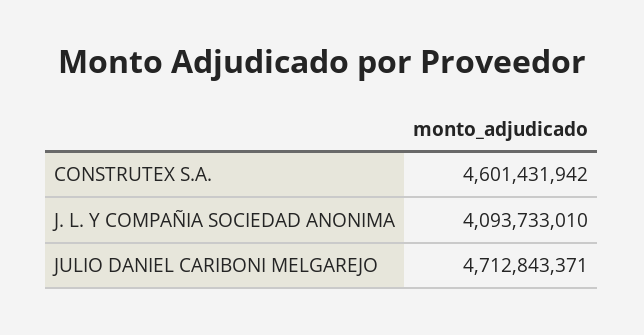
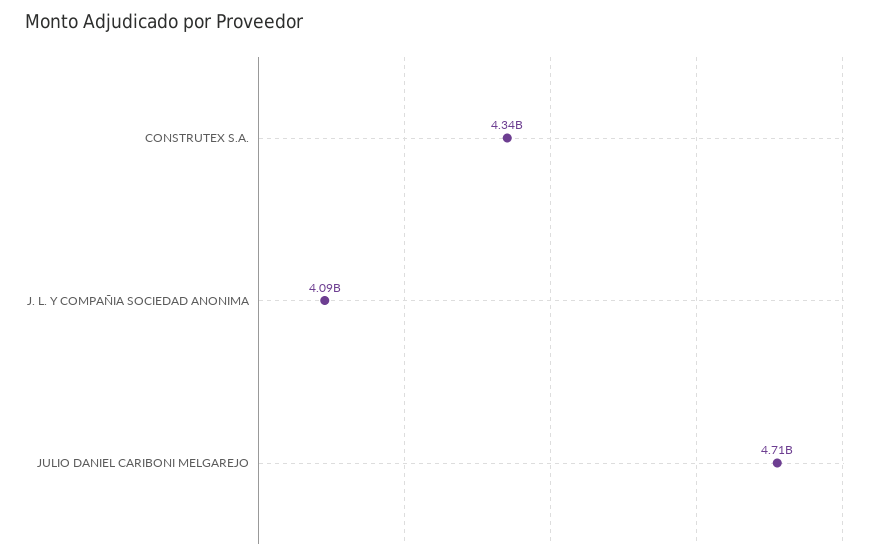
CONSTRUTEX S.A.: 4601431942 -> 4340000000

